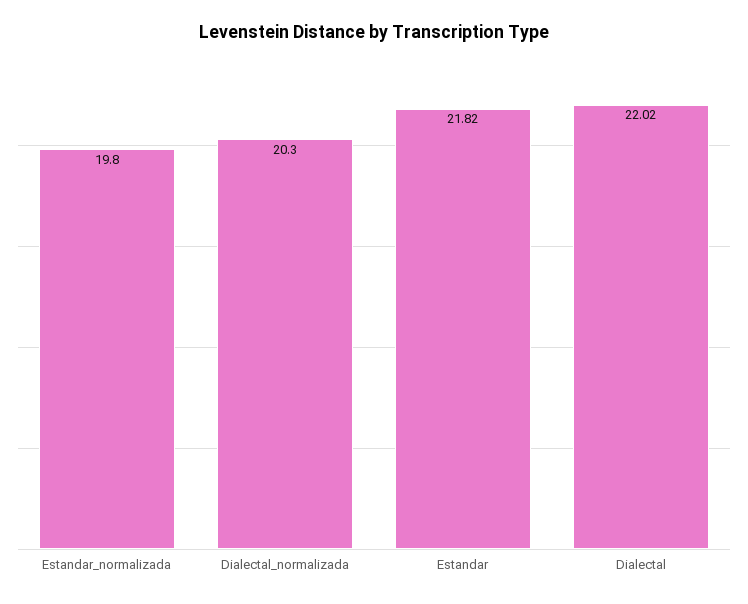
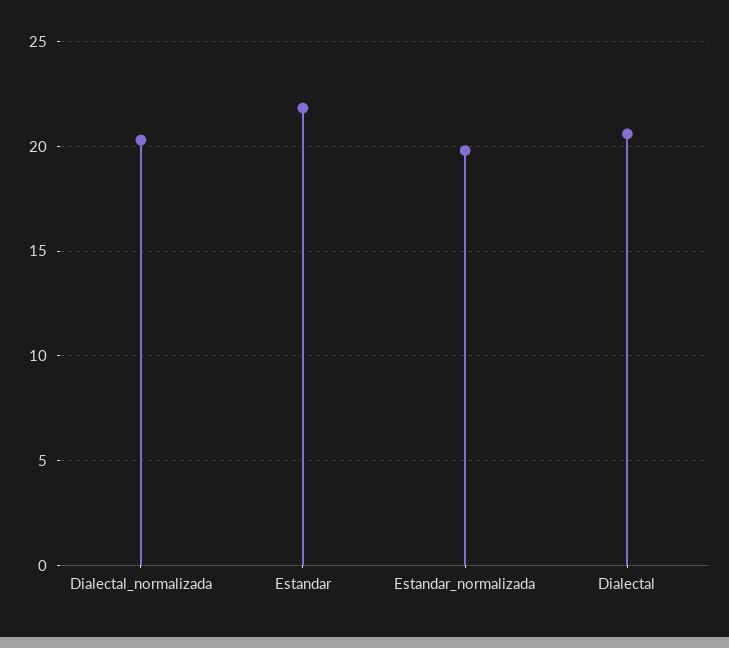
Dialectal: 22.02 -> 20.5

